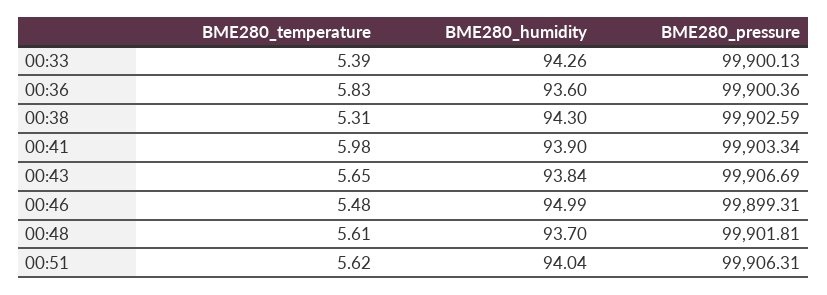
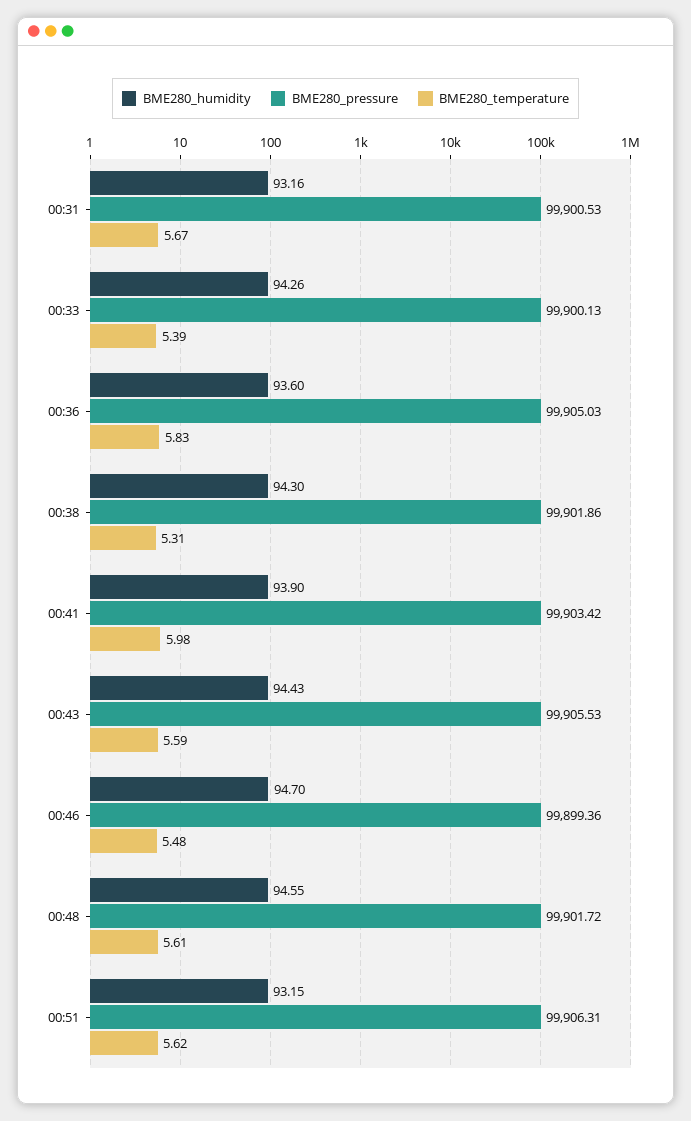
BME280_pressure, 00:36: 99900.36 -> 99905.03
BME280_pressure, 00:38: 99902.59 -> 99901.86
BME280_pressure, 00:41: 99903.34 -> 99903.42
BME280_temperature, 00:43: 5.65 -> 5.59
BME280_humidity, 00:43: 93.84 -> 94.43
BME280_pressure, 00:43: 99906.69 -> 99905.53
BME280_humidity, 00:46: 94.99 -> 94.7
BME280_pressure, 00:46: 99899.31 -> 99899.36
BME280_humidity, 00:48: 93.7 -> 94.55
BME280_pressure, 00:48: 99901.81 -> 99901.72
BME280_humidity, 00:51: 94.04 -> 93.15
BME280_humidity, 00:31: none -> 93.16
BME280_pressure, 00:31: none -> 99900.53
BME280_temperature, 00:31: none -> 5.67

